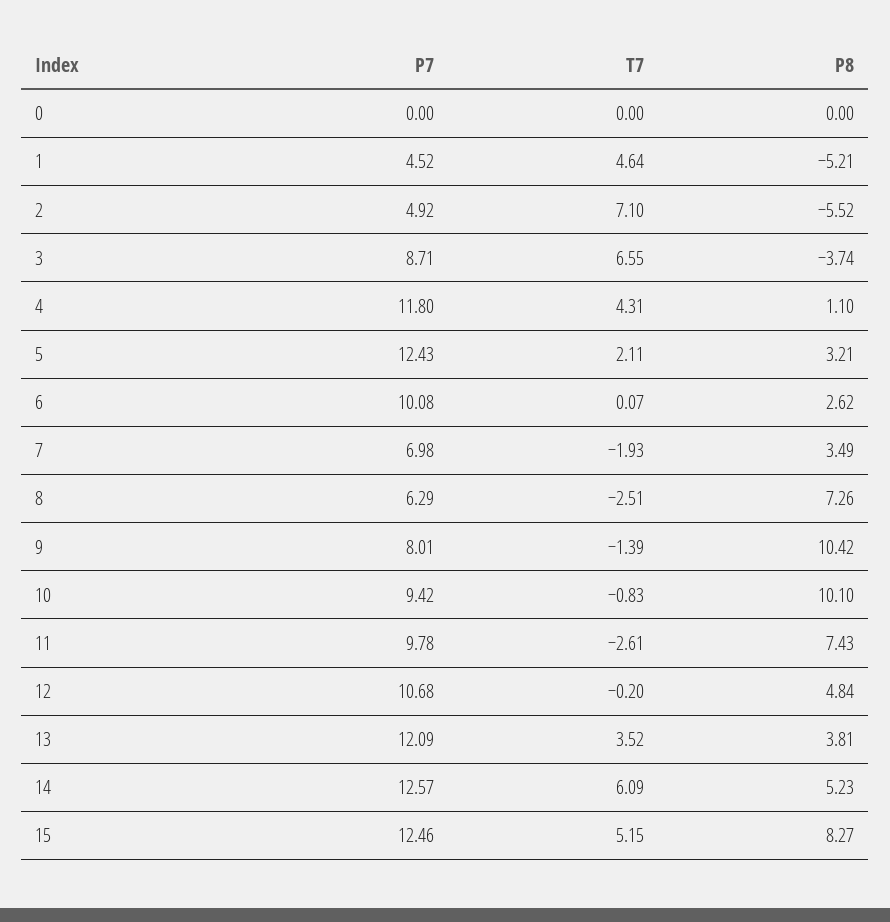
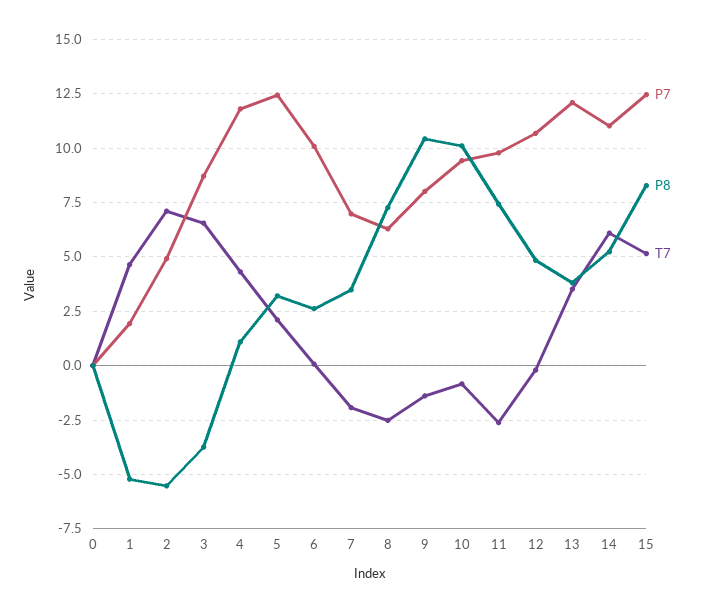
P7, 1: 4.52 -> 2
P7, 14: 12.57 -> 11

